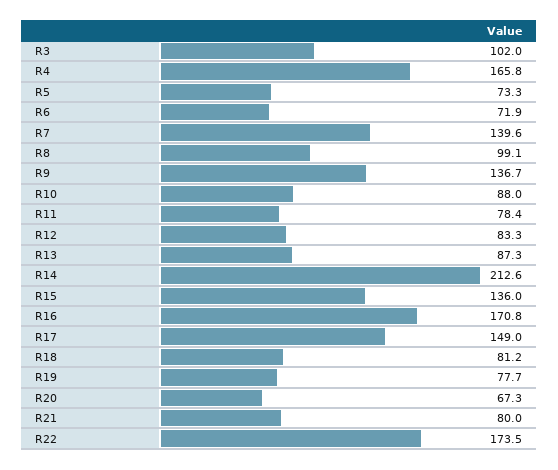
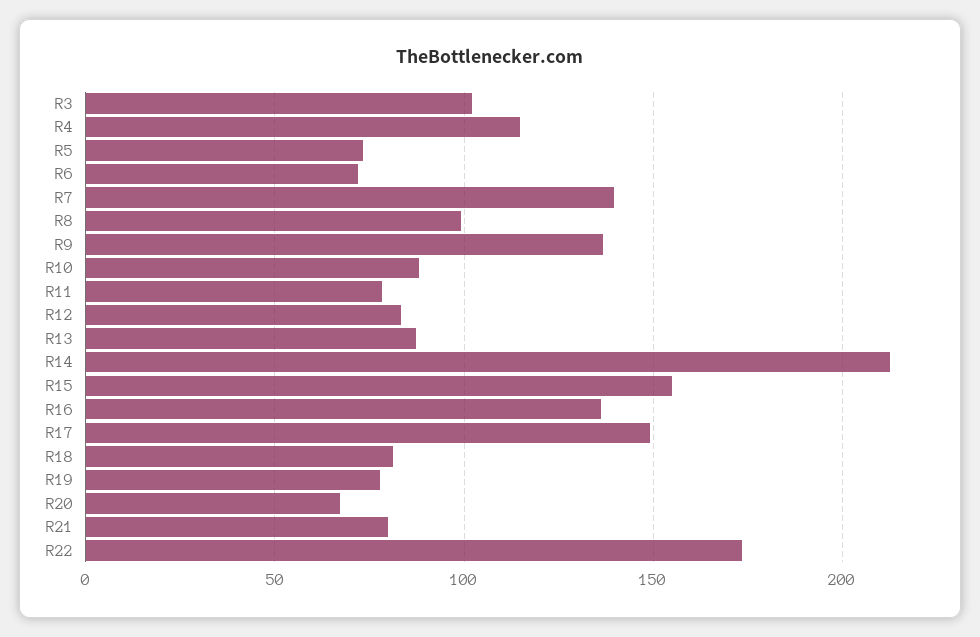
R4: 165.8 -> 115
R15: 136 -> 155
R16: 170.8 -> 135

